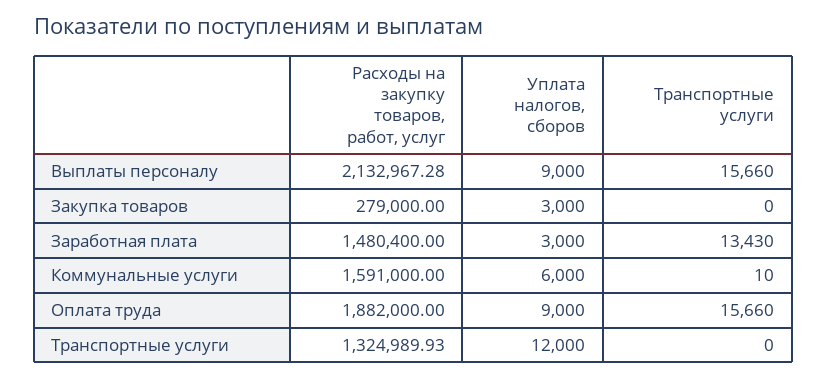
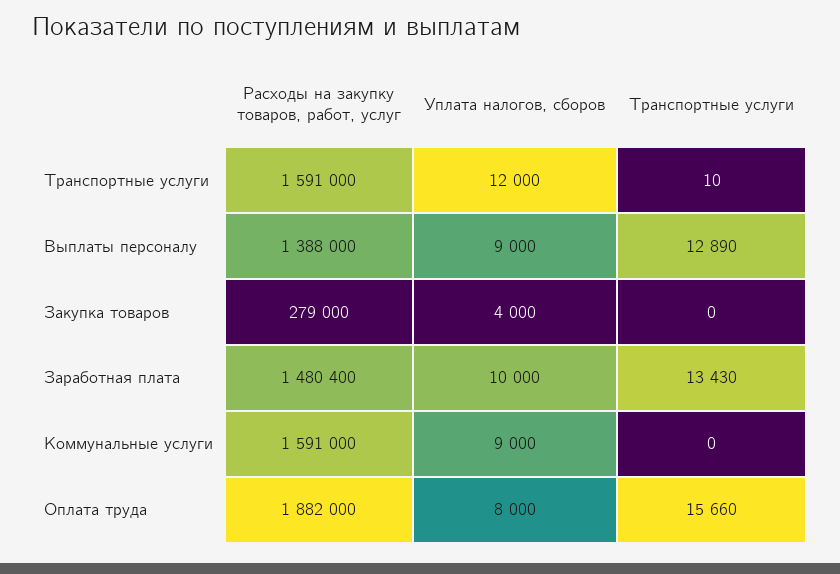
Расходы на закупку товаров, работ, услуг, Выплаты персоналу: 2132967.28 -> 1388000
Транспортные услуги, Выплаты персоналу: 15660 -> 12890
Уплата налогов, сборов, Закупка товаров: 3000 -> 4000
Уплата налогов, сборов, Заработная плата: 3000 -> 10000
Уплата налогов, сборов, Коммунальные услуги: 6000 -> 9000
Транспортные услуги, Коммунальные услуги: 10 -> 0
Уплата налогов, сборов, Оплата труда: 9000 -> 8000
Расходы на закупку товаров, работ, услуг, Транспортные услуги: 1324989.93 -> 1591000
Транспортные услуги, Транспортные услуги: 0 -> 10

